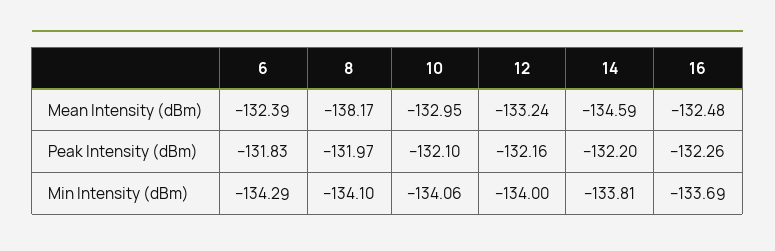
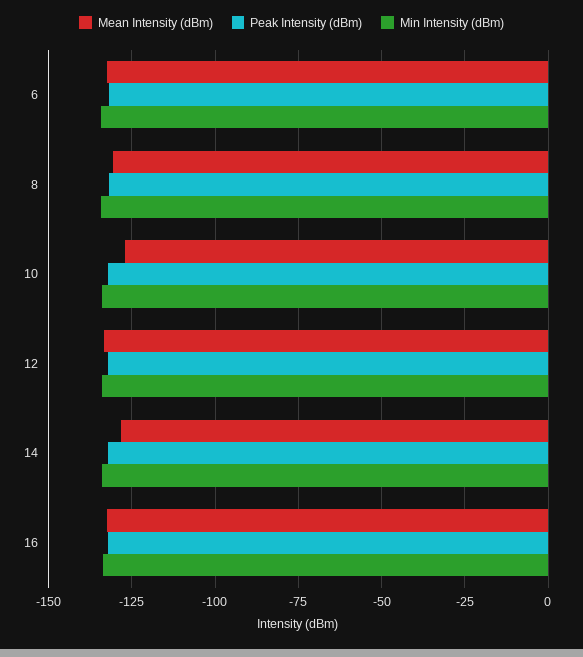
Mean Intensity (dBm), 8: -138.17 -> -130
Mean Intensity (dBm), 10: -132.95 -> -127.5
Mean Intensity (dBm), 14: -134.59 -> -127.5

